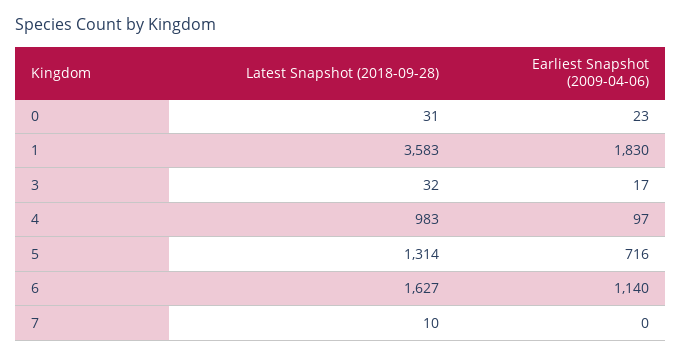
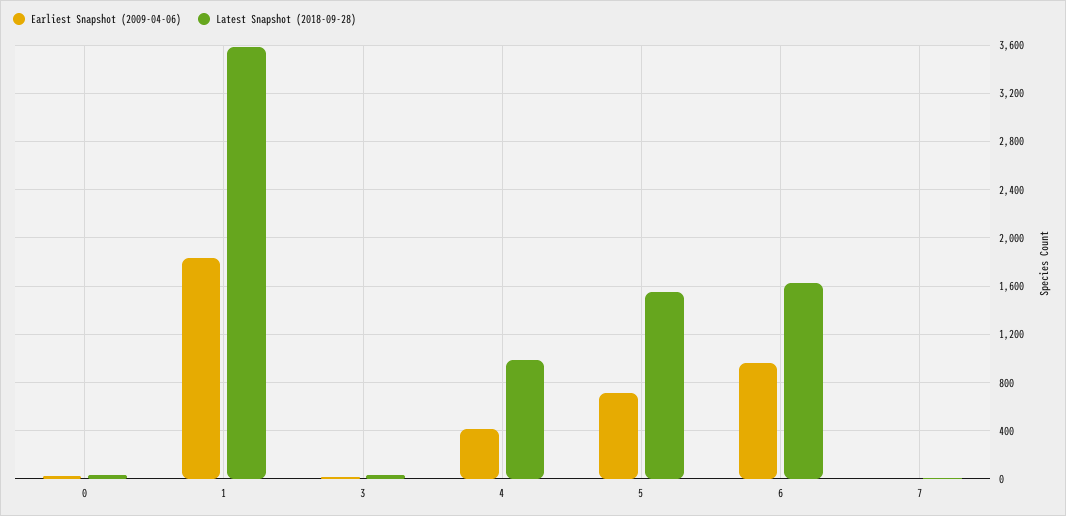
Earliest Snapshot (2009-04-06), 4: 97 -> 400
Latest Snapshot (2018-09-28), 5: 1314 -> 1550
Earliest Snapshot (2009-04-06), 6: 1140 -> 950

